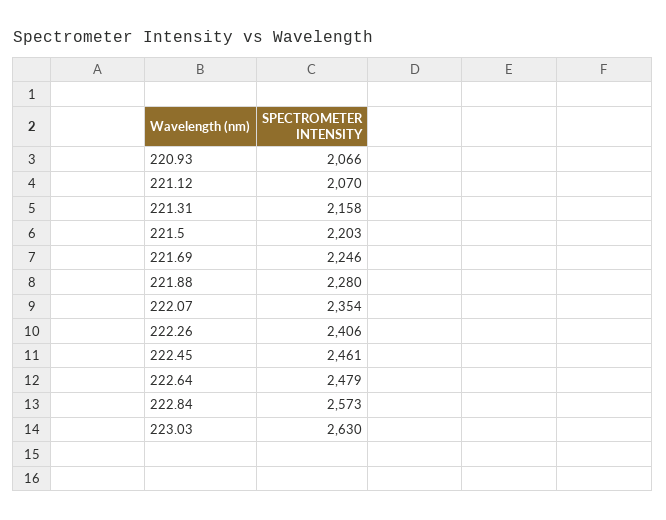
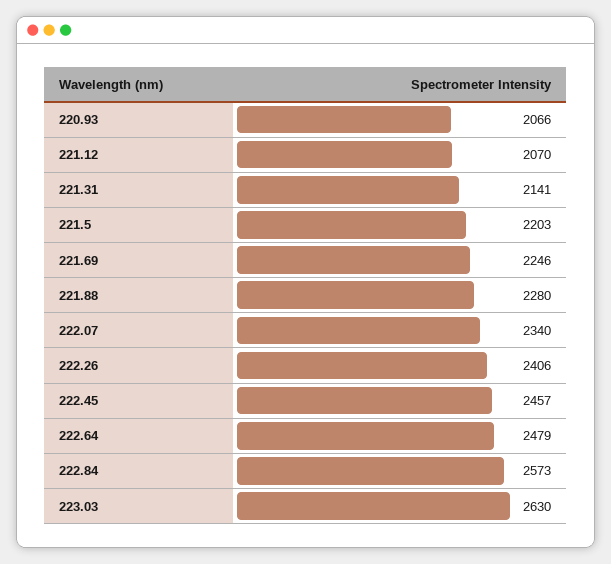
221.31: 2158 -> 2141
222.07: 2354 -> 2340
222.45: 2461 -> 2457

